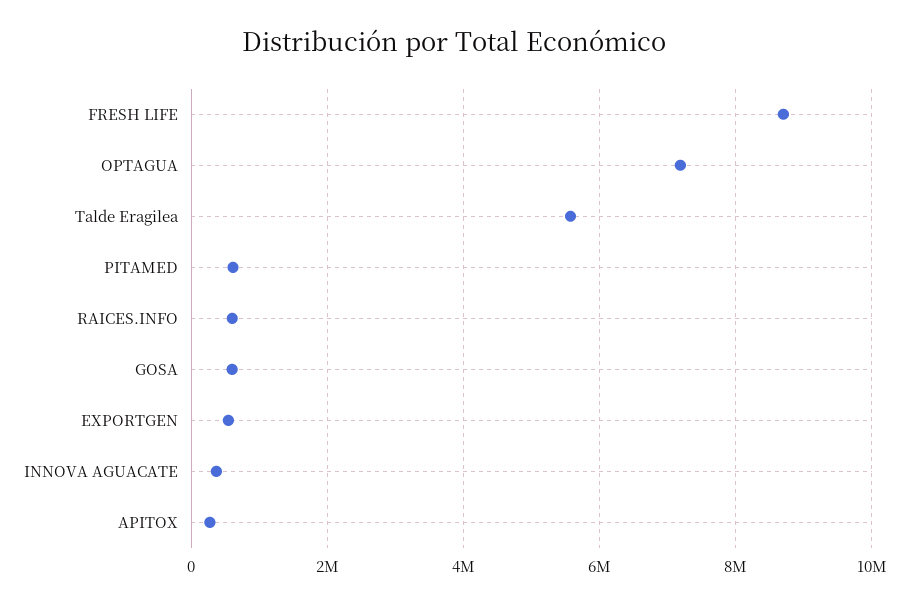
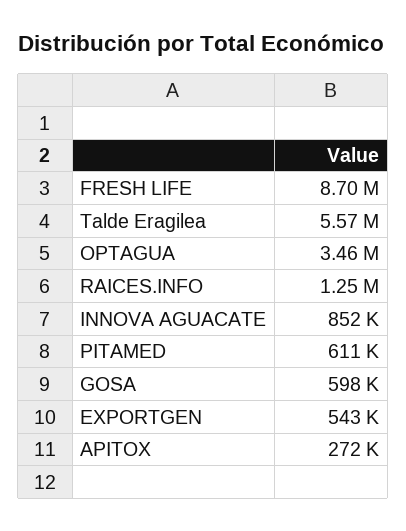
OPTAGUA: 7200000 -> 3460000
RAICES.INFO: 600000 -> 1250000
INNOVA AGUACATE: 400000 -> 852000

